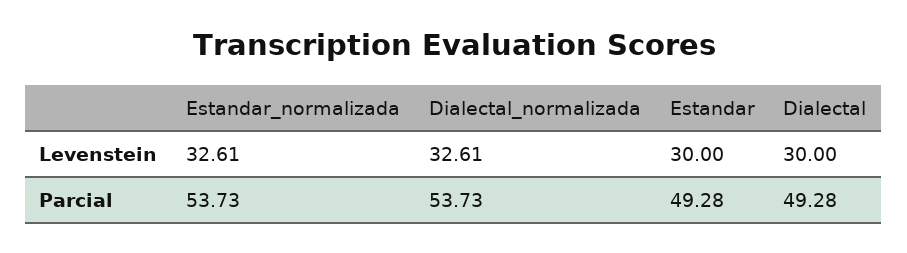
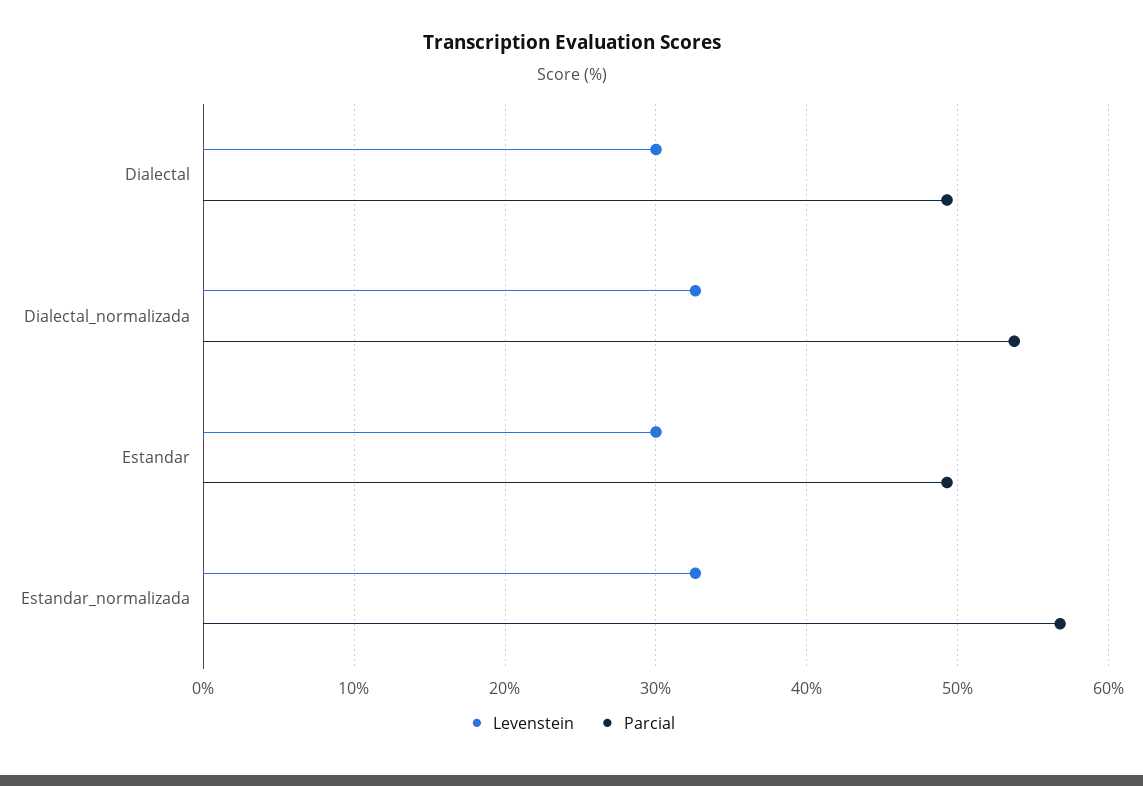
Parcial, Estandar_normalizada: 53.73 -> 57

